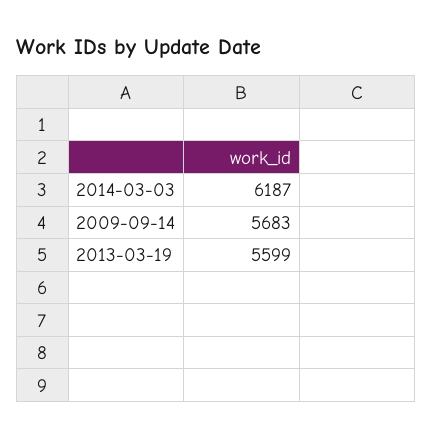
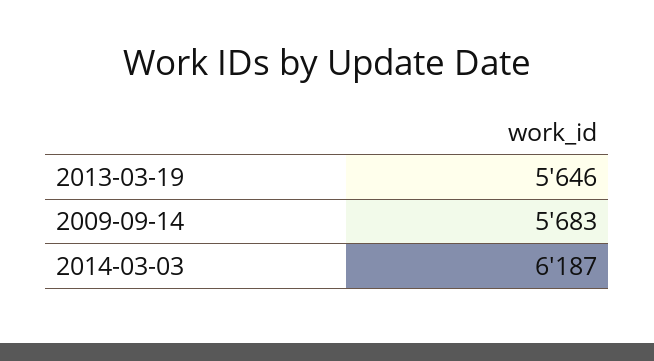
2013-03-19: 5599 -> 5646

